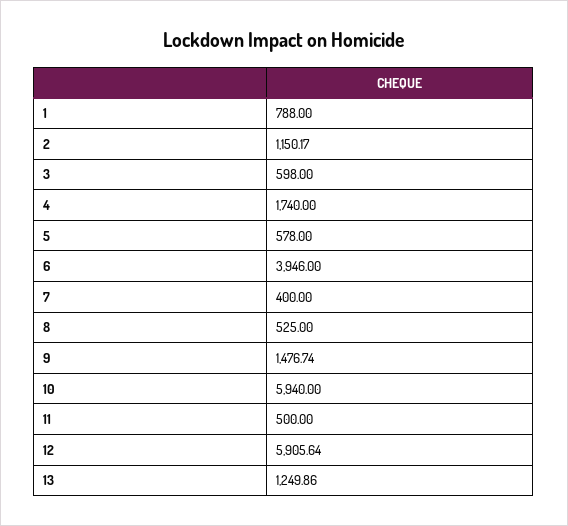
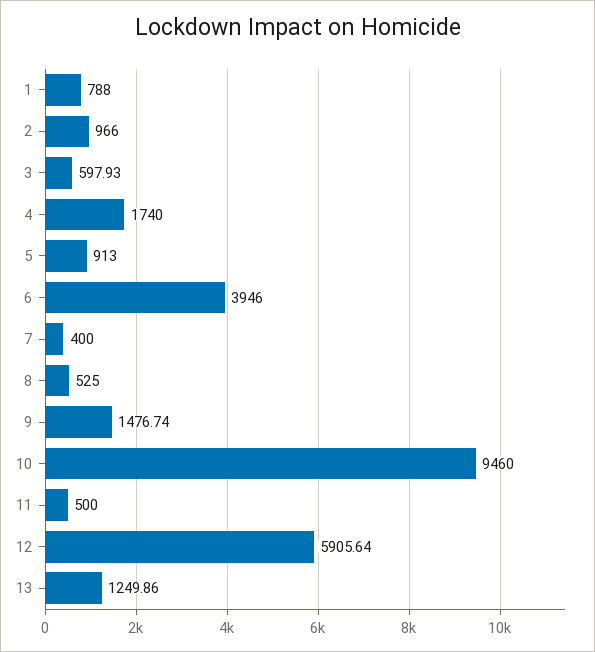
2: 1150.17 -> 966
3: 598 -> 597.93
5: 578 -> 913
10: 5940 -> 9460

